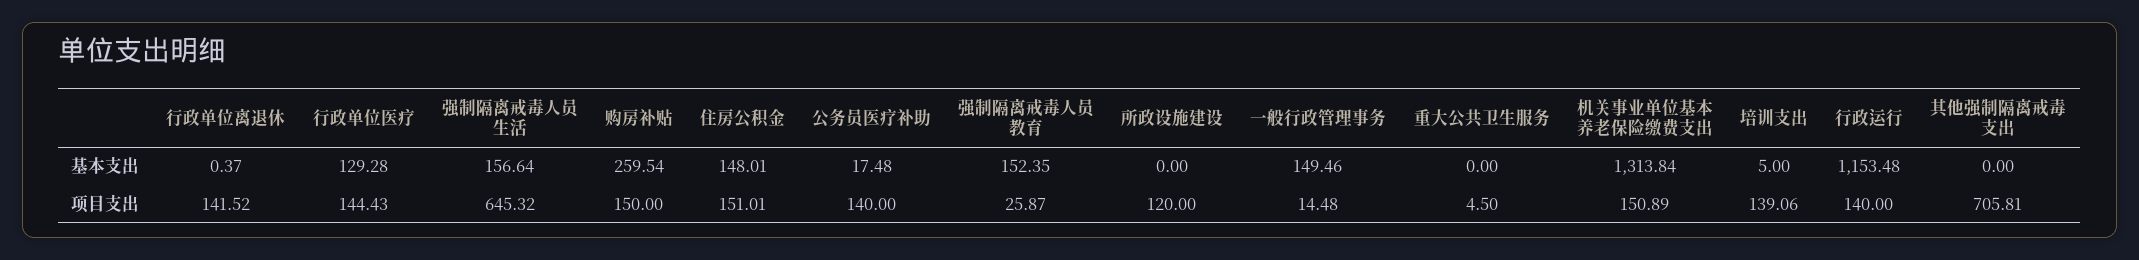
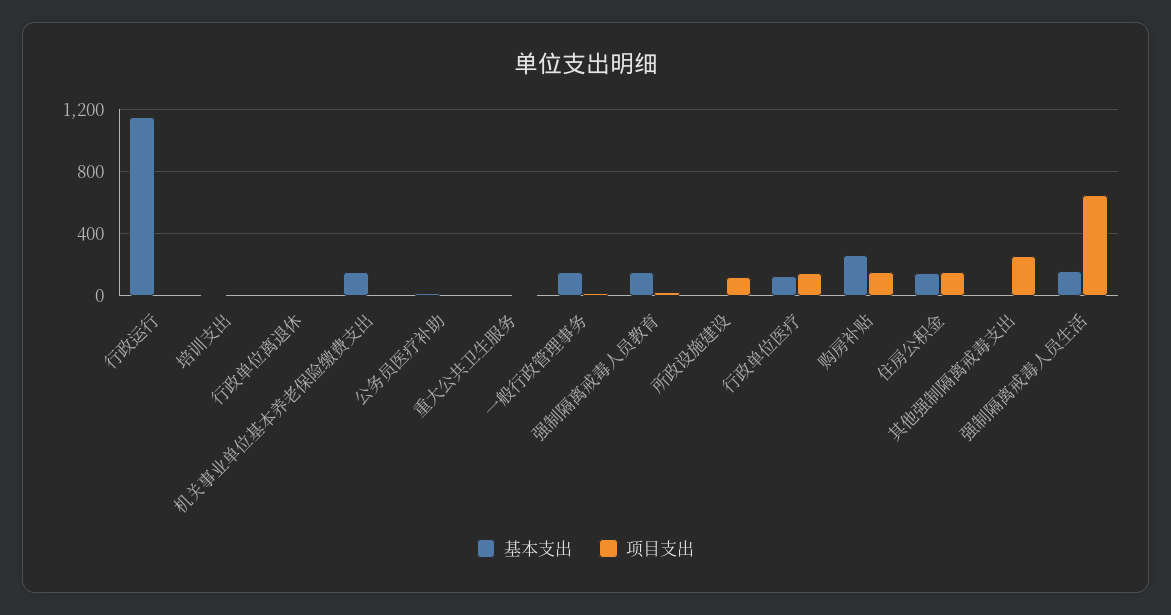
基本支出, 机关事业单位基本养老保险缴费支出: 1313.84 -> 150
项目支出, 行政单位离退休: 141.52 -> 0
项目支出, 公务员医疗补助: 140 -> 0
项目支出, 机关事业单位基本养老保险缴费支出: 150.89 -> 0
项目支出, 培训支出: 139.06 -> 0
项目支出, 行政运行: 140 -> 0
项目支出, 其他强制隔离戒毒支出: 705.81 -> 250

